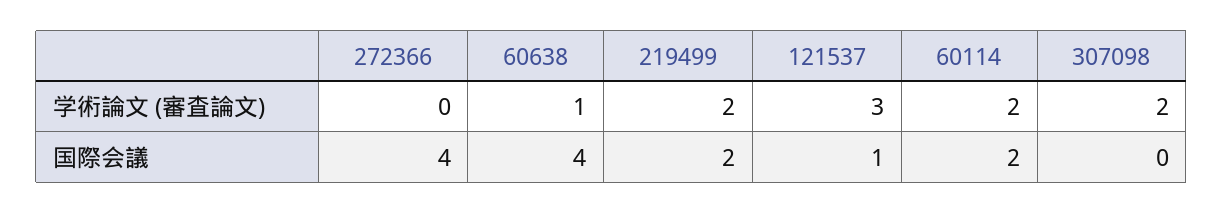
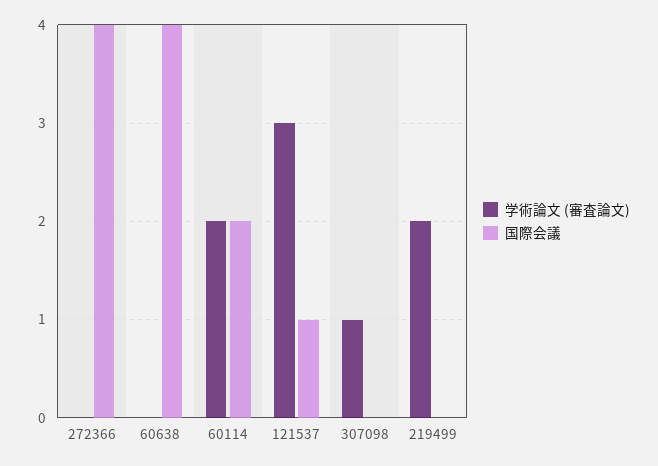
学術論文 (審査論文), 60638: 1 -> 0
学術論文 (審査論文), 307098: 2 -> 1
国際会議, 219499: 2 -> 0

